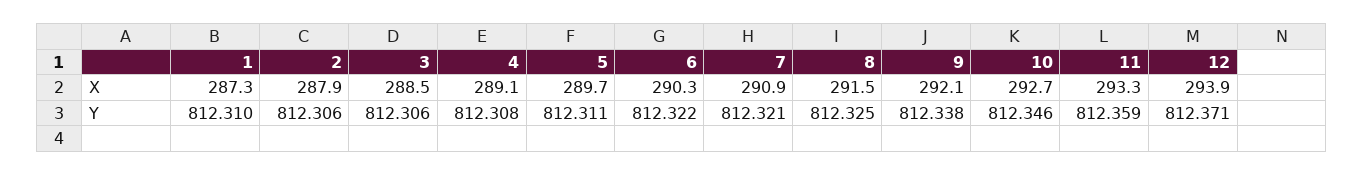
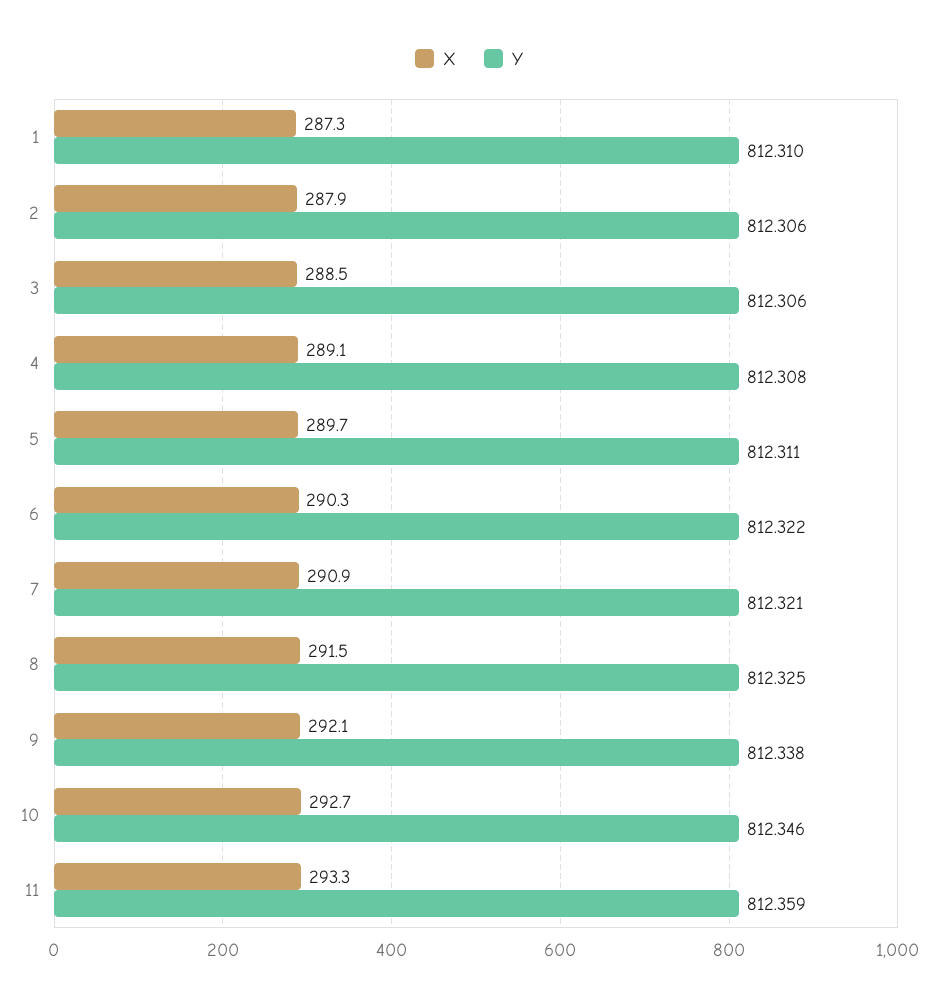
X, 12: 293.9 -> none
Y, 12: 812.371 -> none

